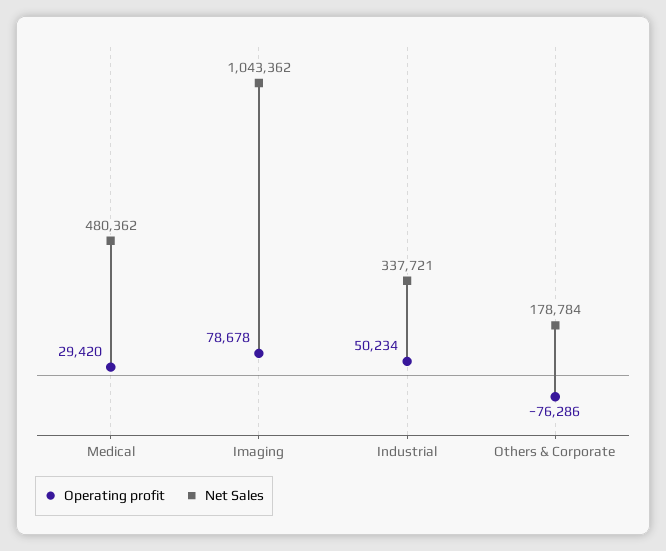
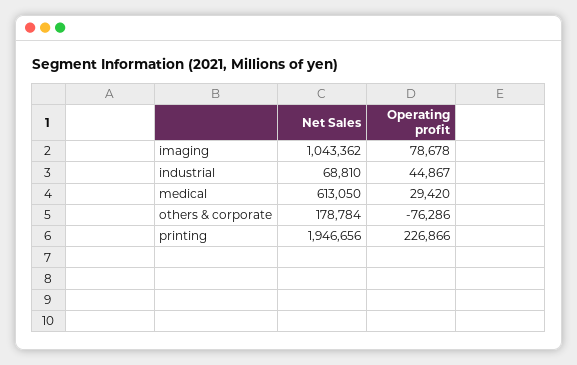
Net Sales, Medical: 480362 -> 613050
Operating profit, Industrial: 50234 -> 44867
Net Sales, Industrial: 337721 -> 68810
Net Sales, printing: none -> 1946656
Operating profit, printing: none -> 226866

